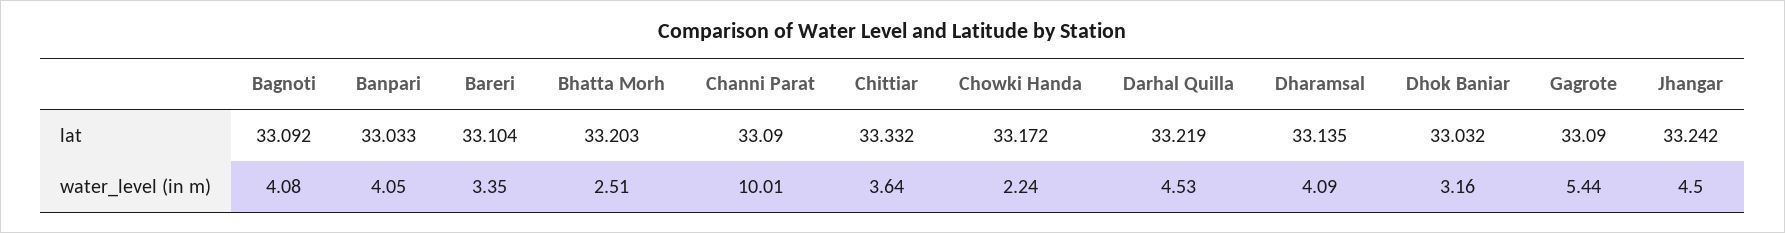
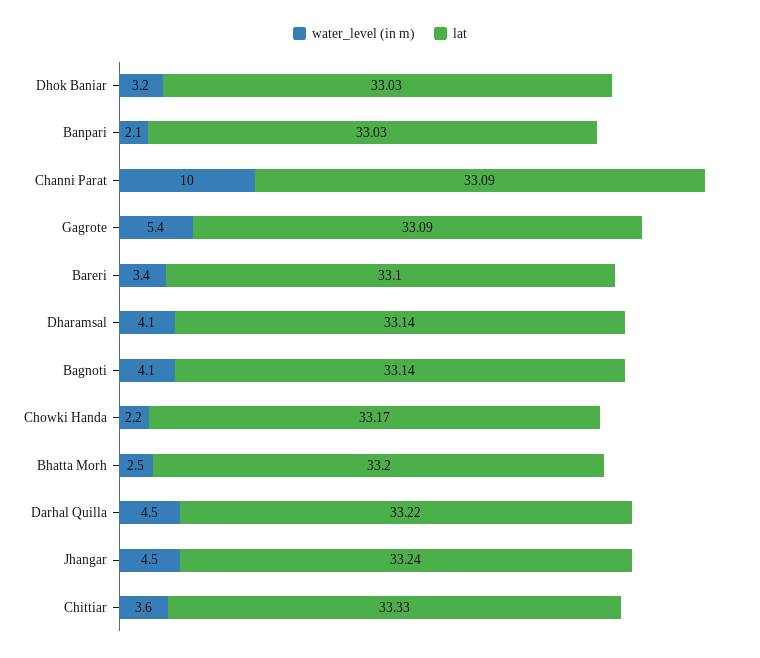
lat, Bagnoti: 33.092 -> 33.14
water_level (in m), Banpari: 4.05 -> 2.1

